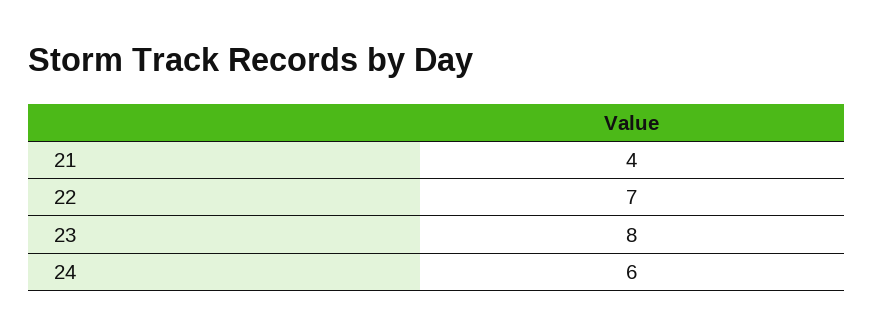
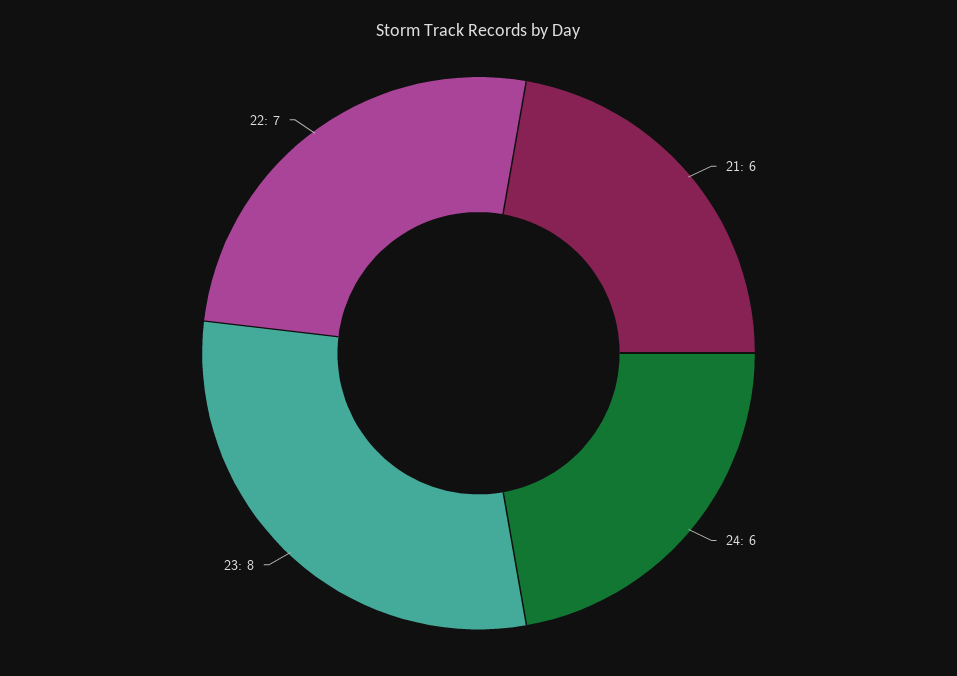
21: 4 -> 6

